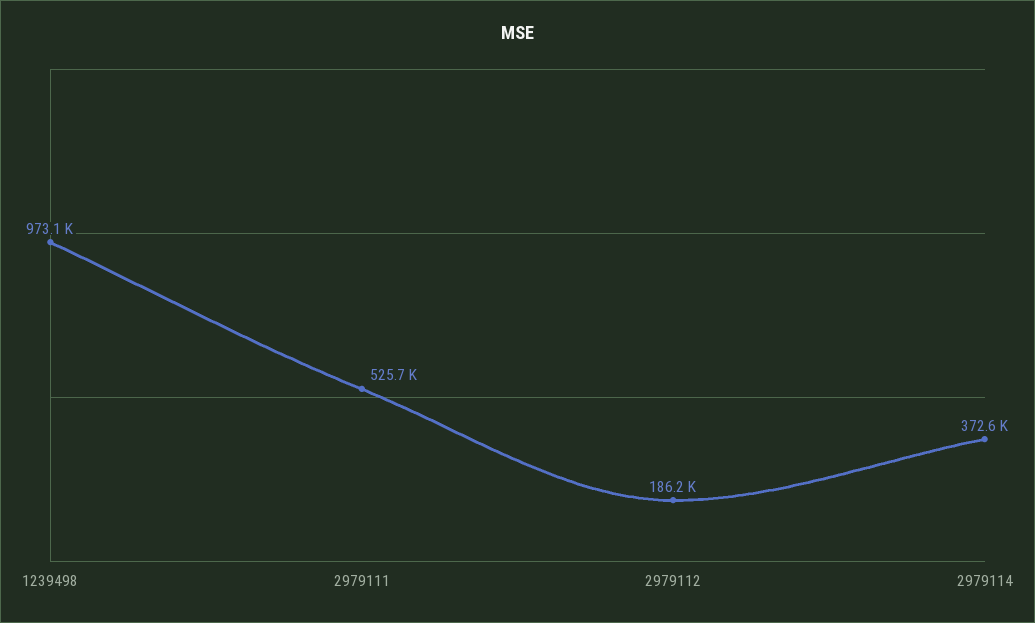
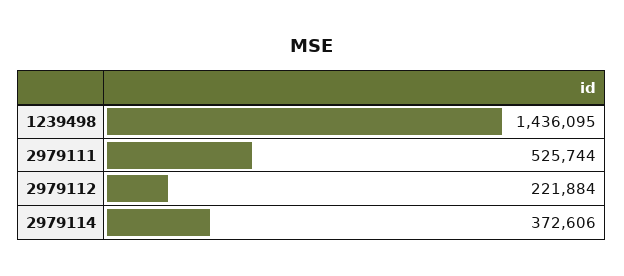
1239498: 973100 -> 1436095
2979112: 186200 -> 221884

